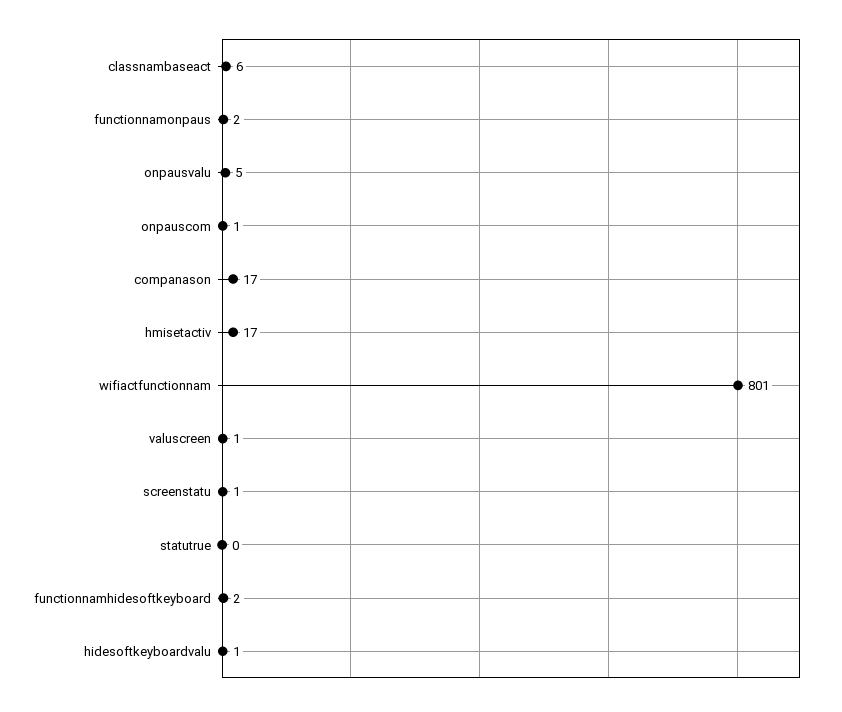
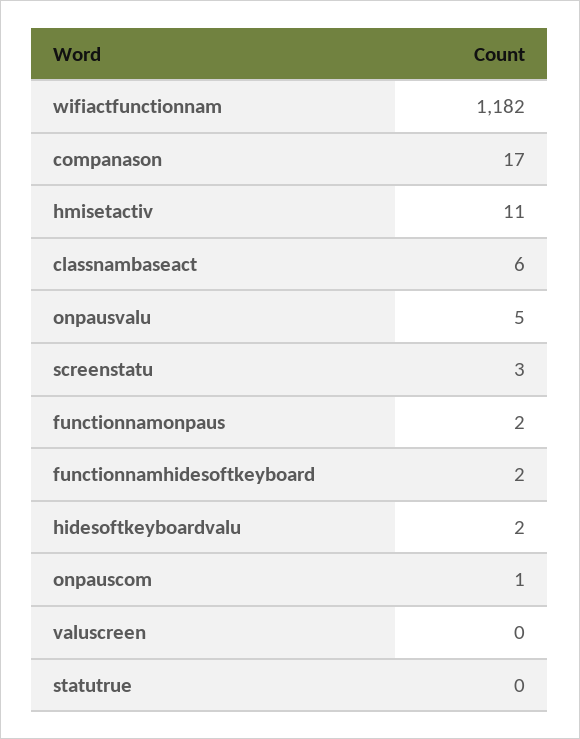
hmisetactiv: 17 -> 11
wifiactfunctionnam: 801 -> 1182
valuscreen: 1 -> 0
screenstatu: 1 -> 3
hidesoftkeyboardvalu: 1 -> 2

